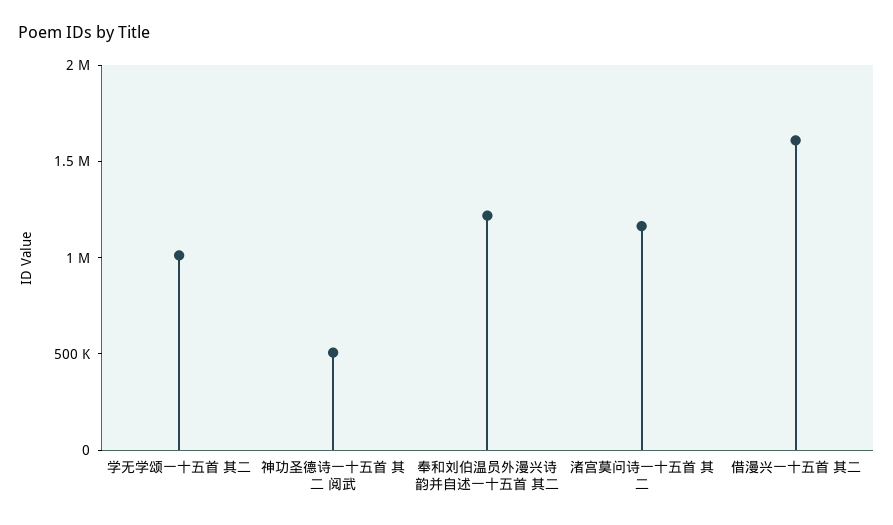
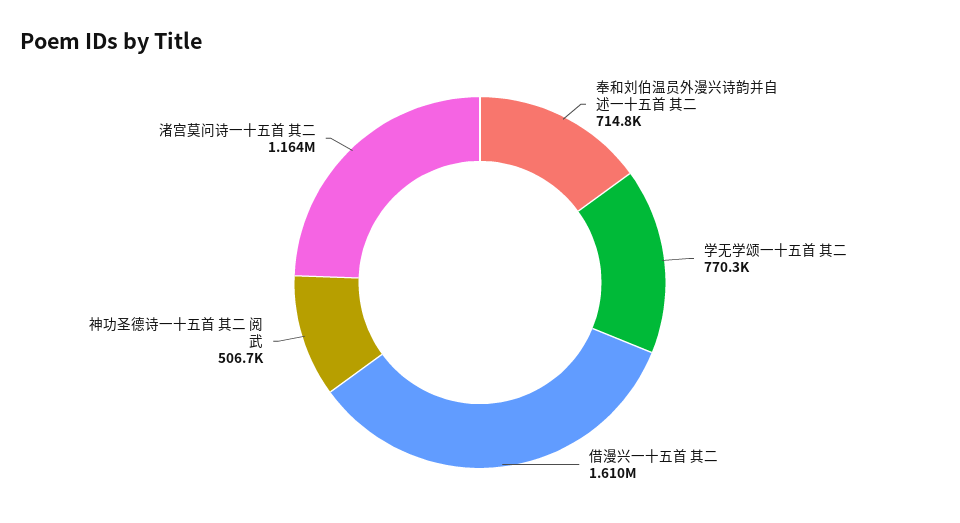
学无学颂一十五首 其二: 1000000 -> 770300
奉和刘伯温员外漫兴诗韵并自述一十五首 其二: 1200000 -> 714800

